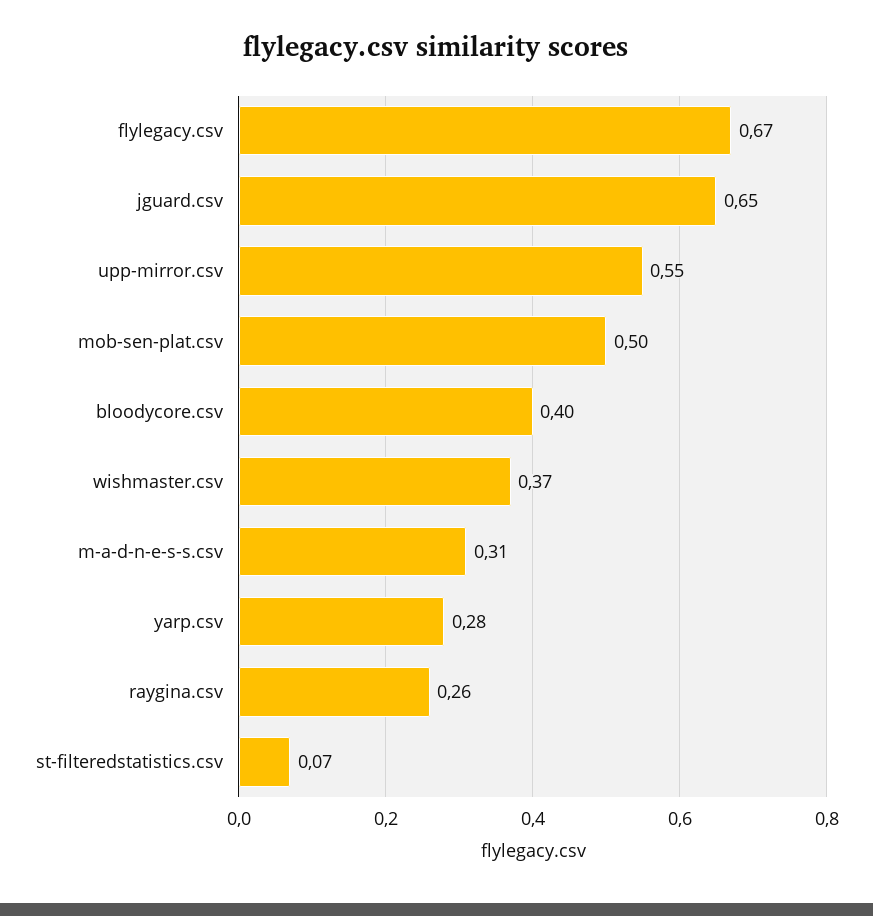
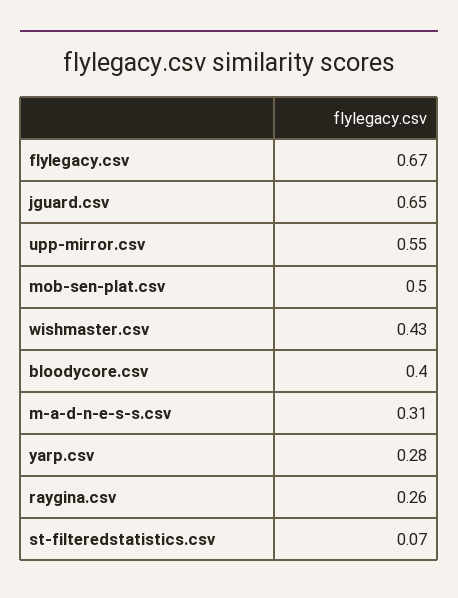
wishmaster.csv: 0.37 -> 0.43

